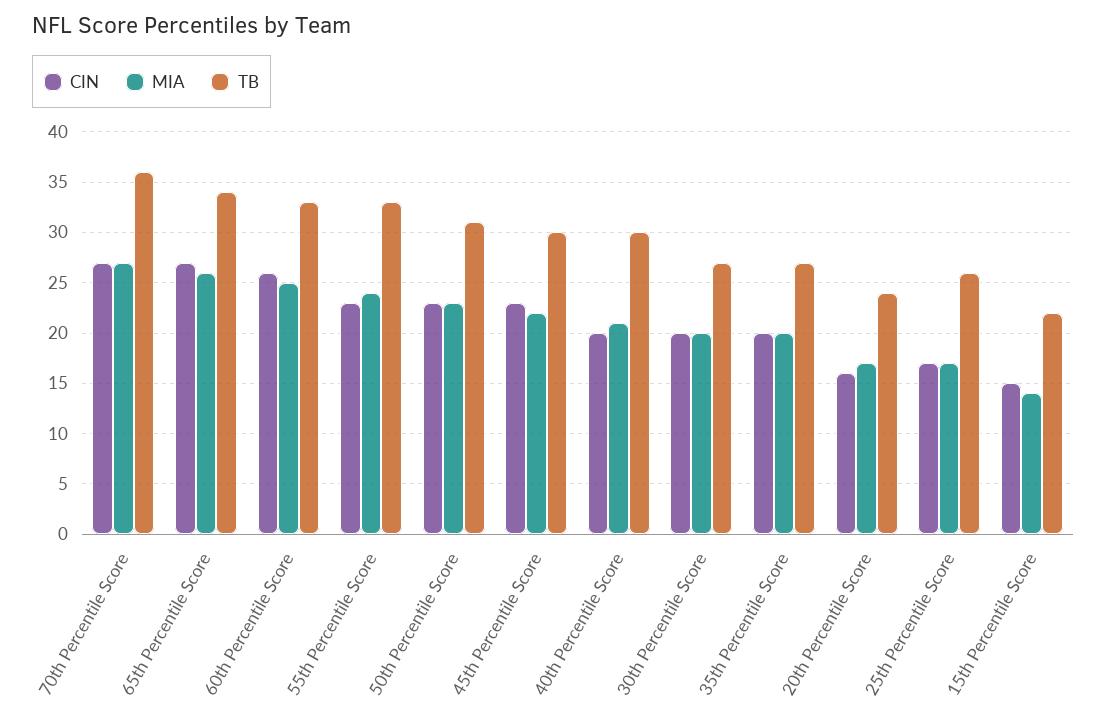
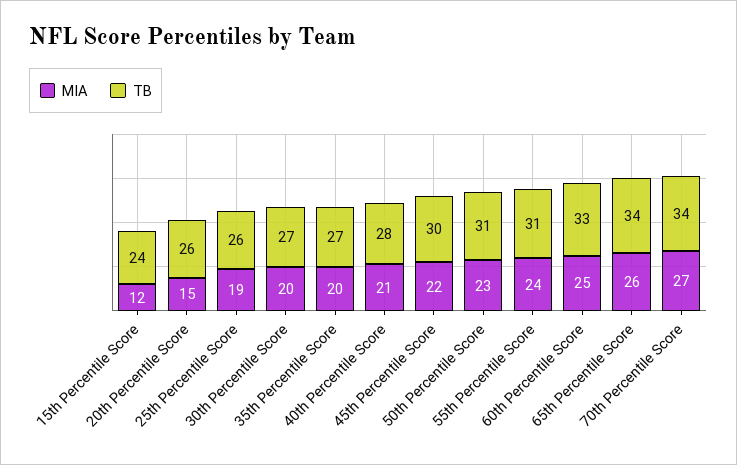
CIN, 70th Percentile Score: 27 -> none
TB, 70th Percentile Score: 36 -> 34
CIN, 65th Percentile Score: 27 -> none
CIN, 60th Percentile Score: 26 -> none
CIN, 55th Percentile Score: 23 -> none
TB, 55th Percentile Score: 33 -> 31
CIN, 50th Percentile Score: 23 -> none
CIN, 45th Percentile Score: 23 -> none
CIN, 40th Percentile Score: 20 -> none
TB, 40th Percentile Score: 30 -> 28
CIN, 30th Percentile Score: 20 -> none
CIN, 35th Percentile Score: 20 -> none
CIN, 20th Percentile Score: 16 -> none
MIA, 20th Percentile Score: 17 -> 15
TB, 20th Percentile Score: 24 -> 26
CIN, 25th Percentile Score: 17 -> none
MIA, 25th Percentile Score: 17 -> 19
CIN, 15th Percentile Score: 15 -> none
MIA, 15th Percentile Score: 14 -> 12
TB, 15th Percentile Score: 22 -> 24

